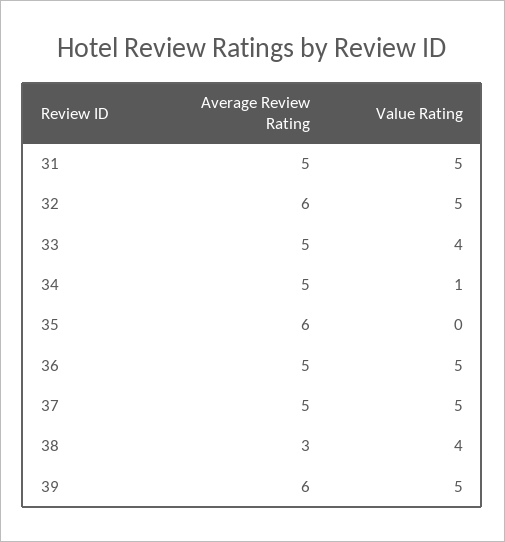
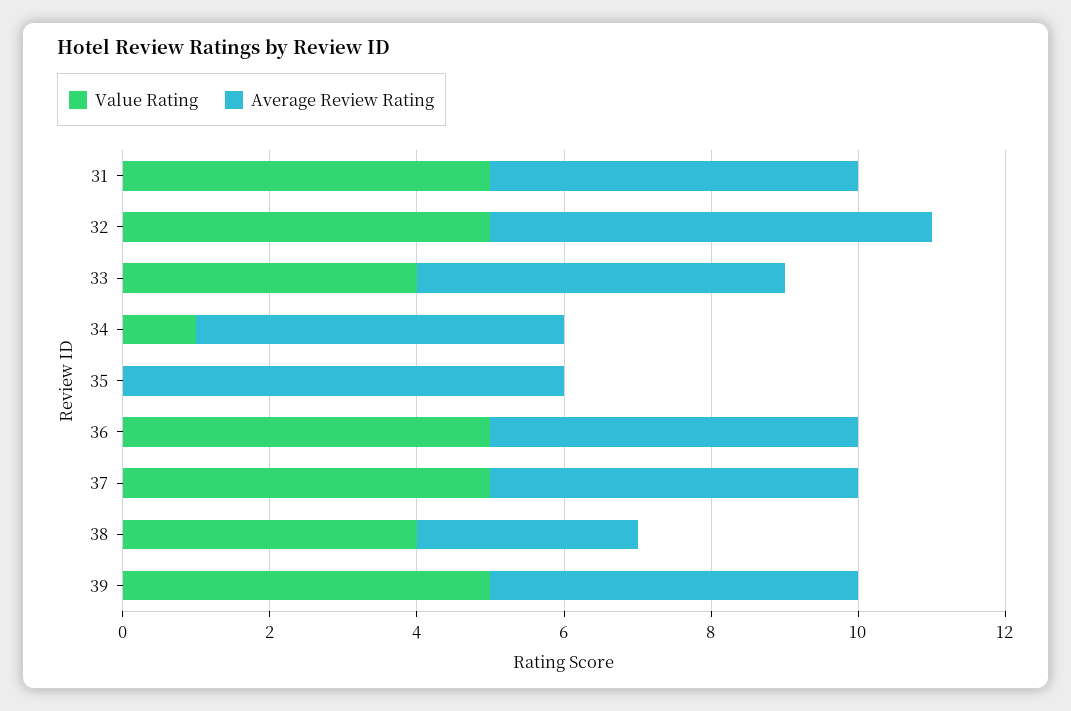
Average Review Rating, 39: 6 -> 5

